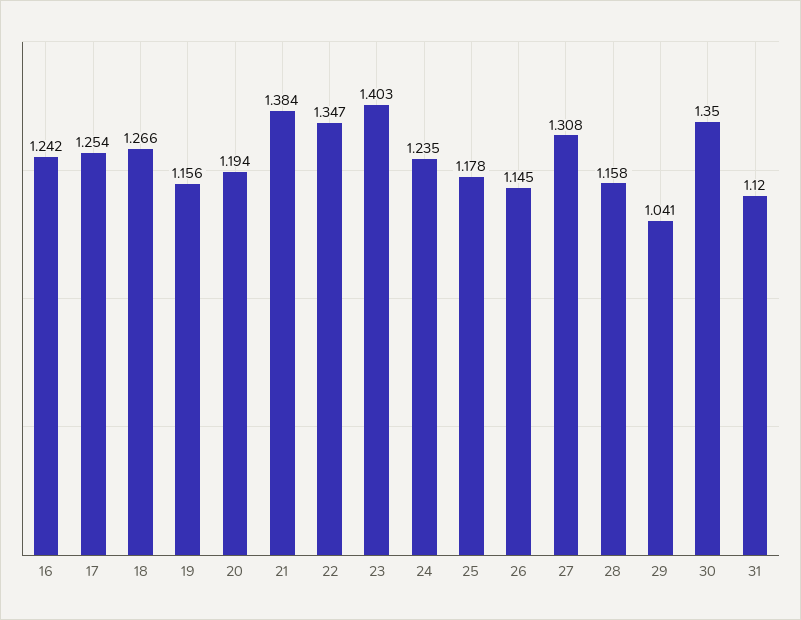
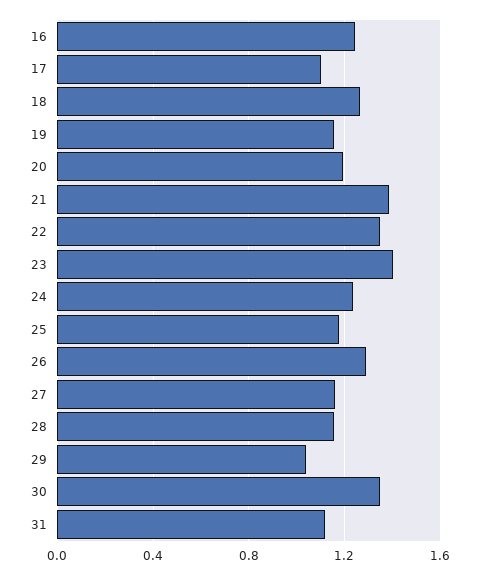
17: 1.254 -> 1.1
26: 1.145 -> 1.3
27: 1.308 -> 1.15

